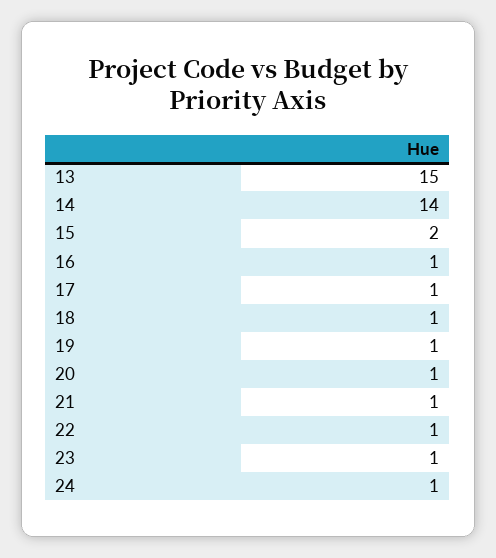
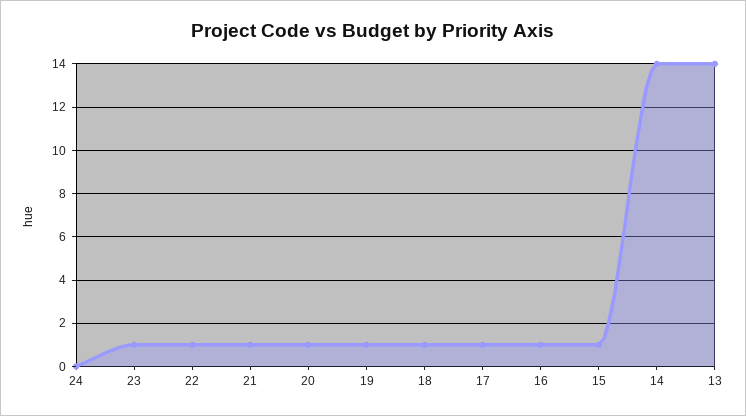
13: 15 -> 14
15: 2 -> 1
24: 1 -> 0

